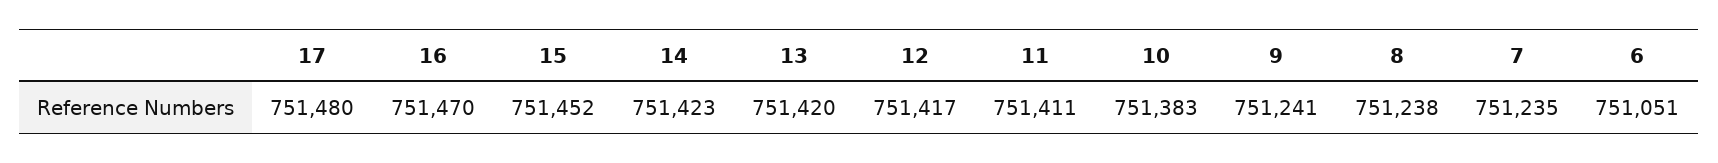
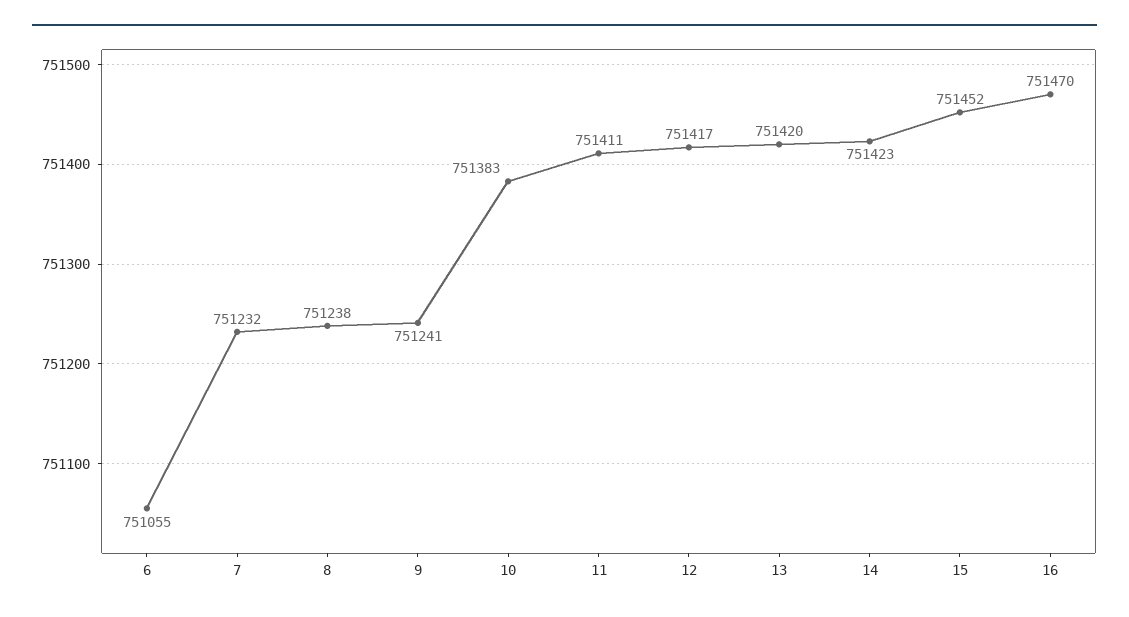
17: 751480 -> none
7: 751235 -> 751232
6: 751051 -> 751055

